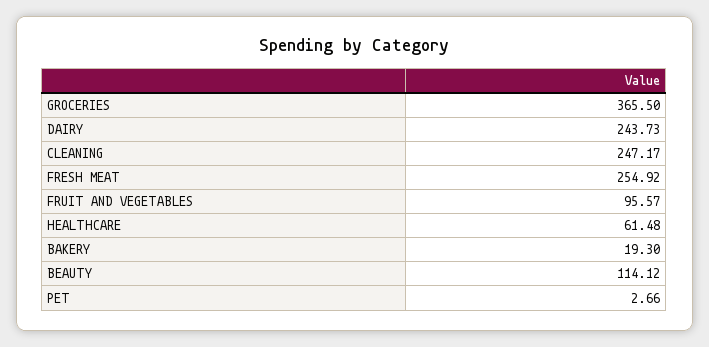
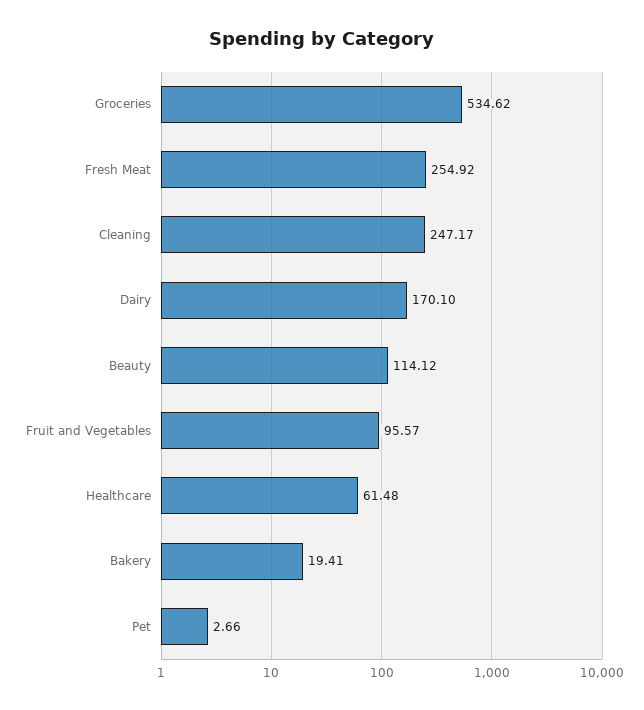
GROCERIES: 365.5 -> 534.62
DAIRY: 243.73 -> 170.1
BAKERY: 19.3 -> 19.41

